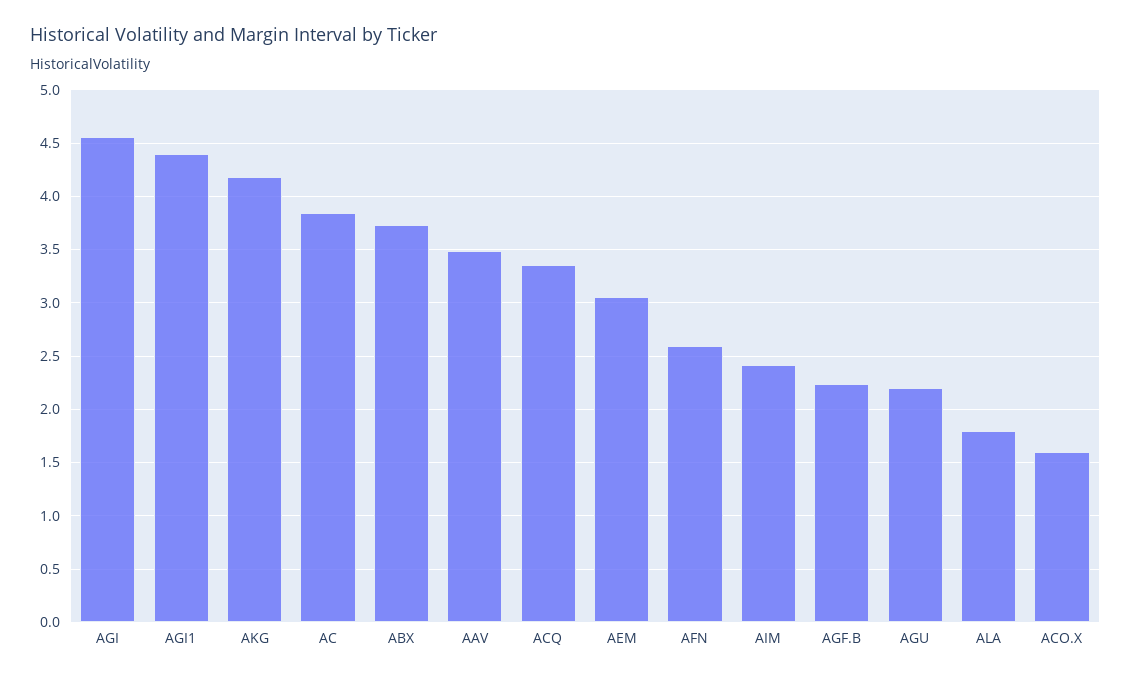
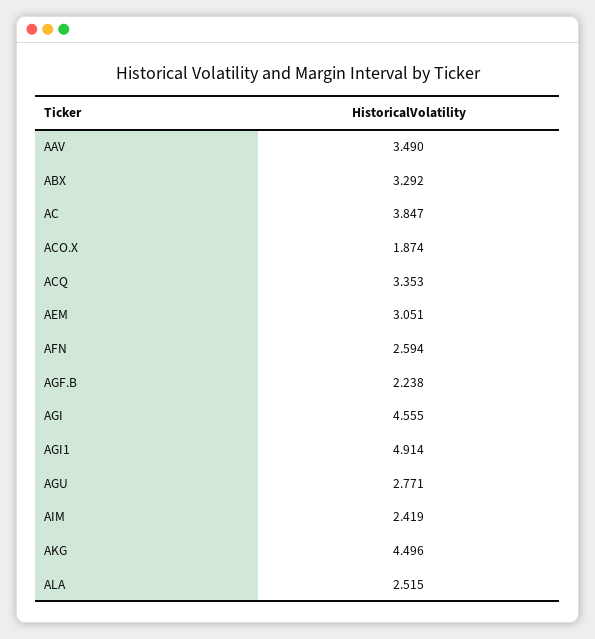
AGI1: 4.4 -> 4.914
AKG: 4.2 -> 4.496
ABX: 3.7 -> 3.292
AGU: 2.2 -> 2.771
ALA: 1.8 -> 2.515
ACO.X: 1.6 -> 1.874

